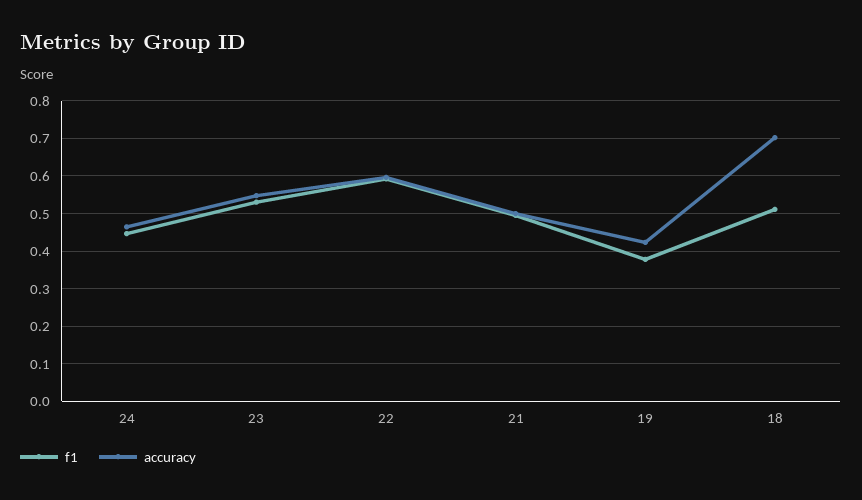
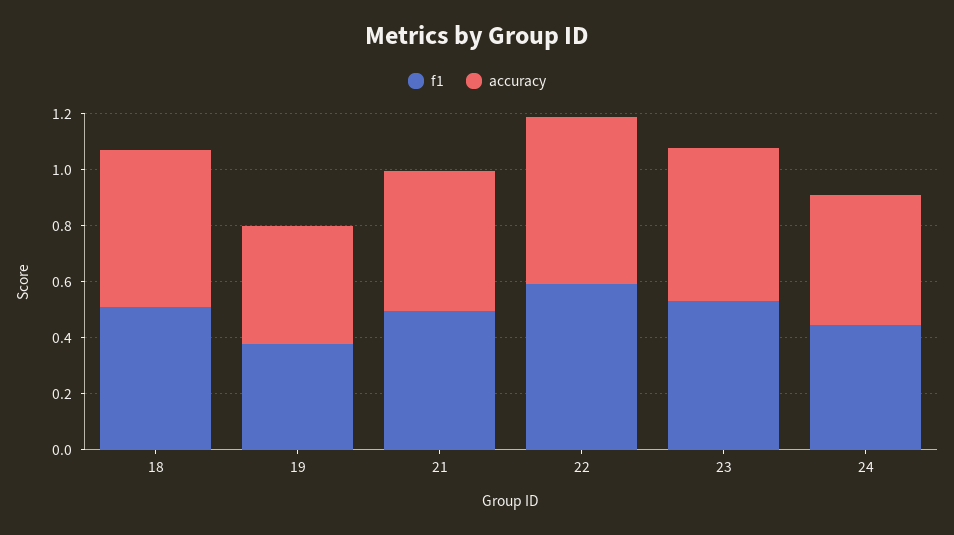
accuracy, 18: 0.7 -> 0.55

